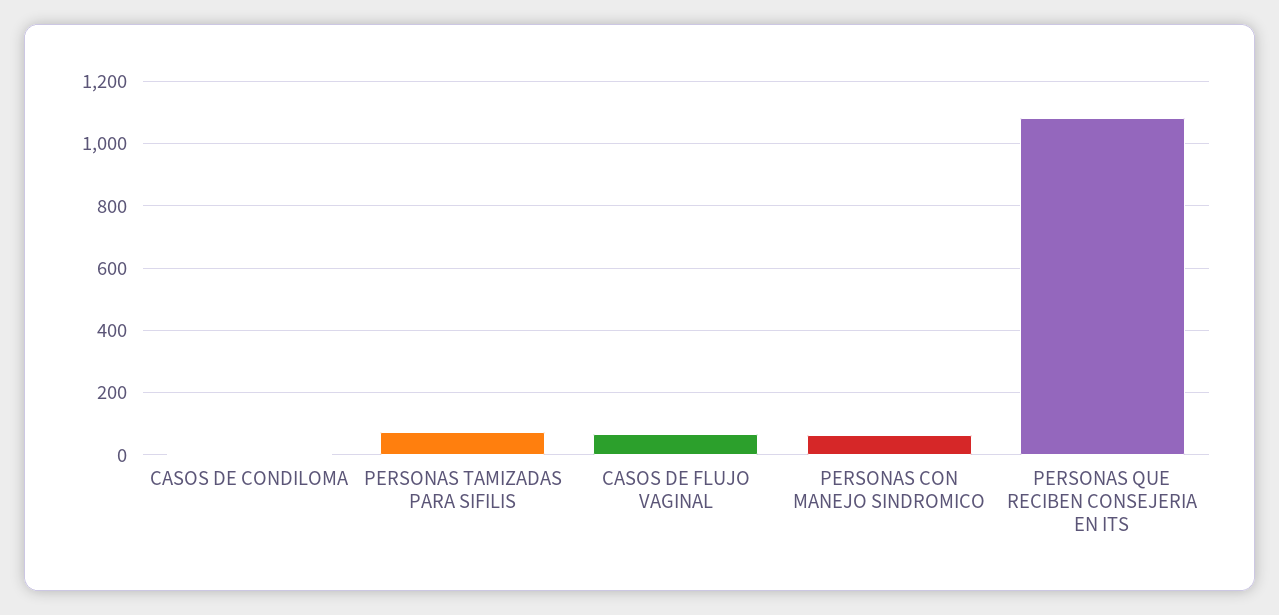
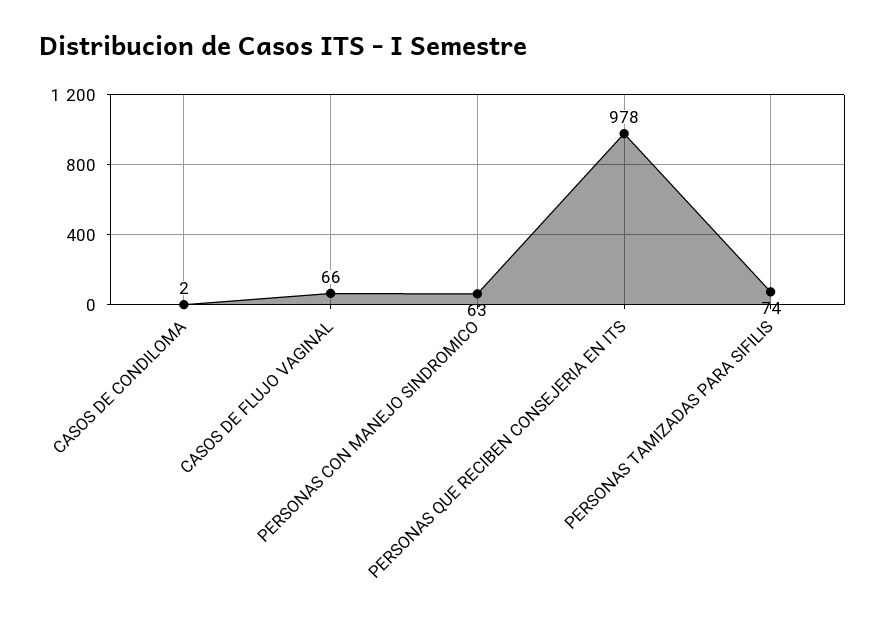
PERSONAS QUE RECIBEN CONSEJERIA EN ITS: 1080 -> 978

